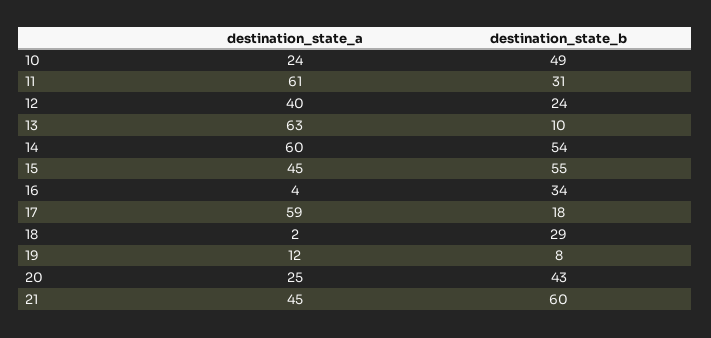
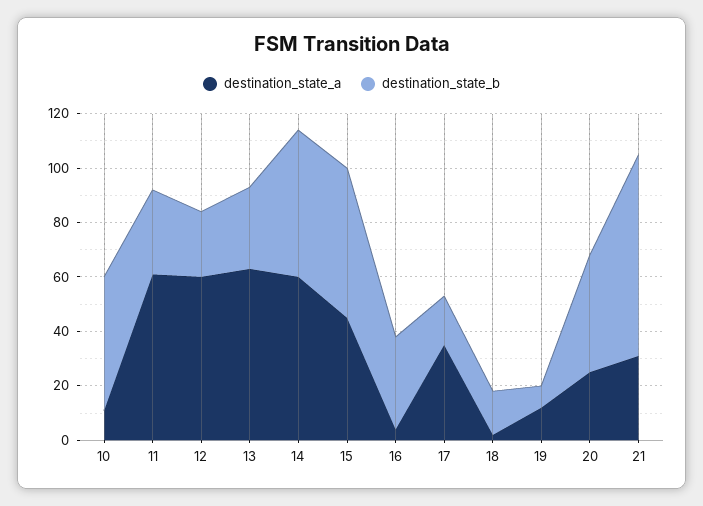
destination_state_a, 10: 24 -> 10
destination_state_a, 12: 40 -> 60
destination_state_b, 13: 10 -> 30
destination_state_a, 17: 59 -> 35
destination_state_b, 18: 29 -> 15
destination_state_a, 21: 45 -> 30
destination_state_b, 21: 60 -> 75

